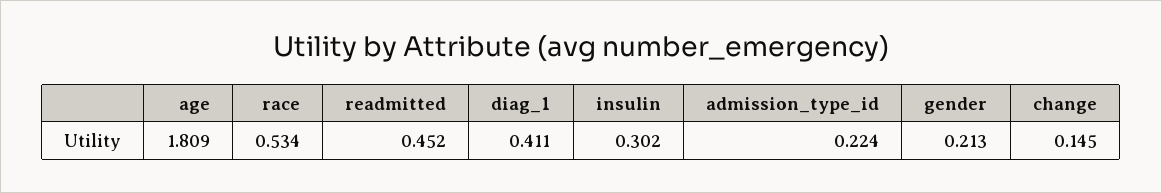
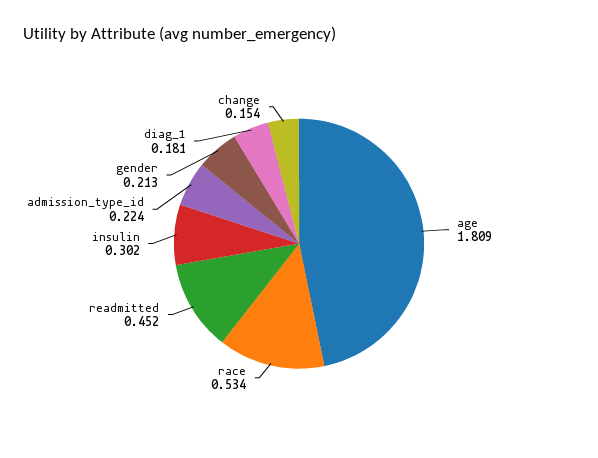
diag_1: 0.411 -> 0.181
change: 0.145 -> 0.154

